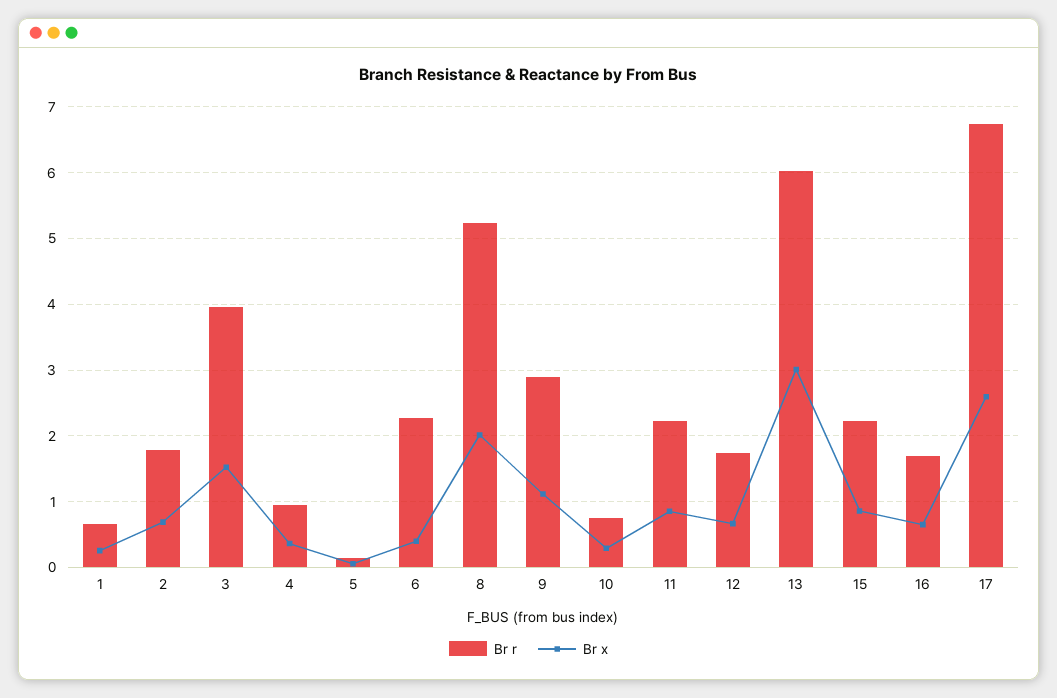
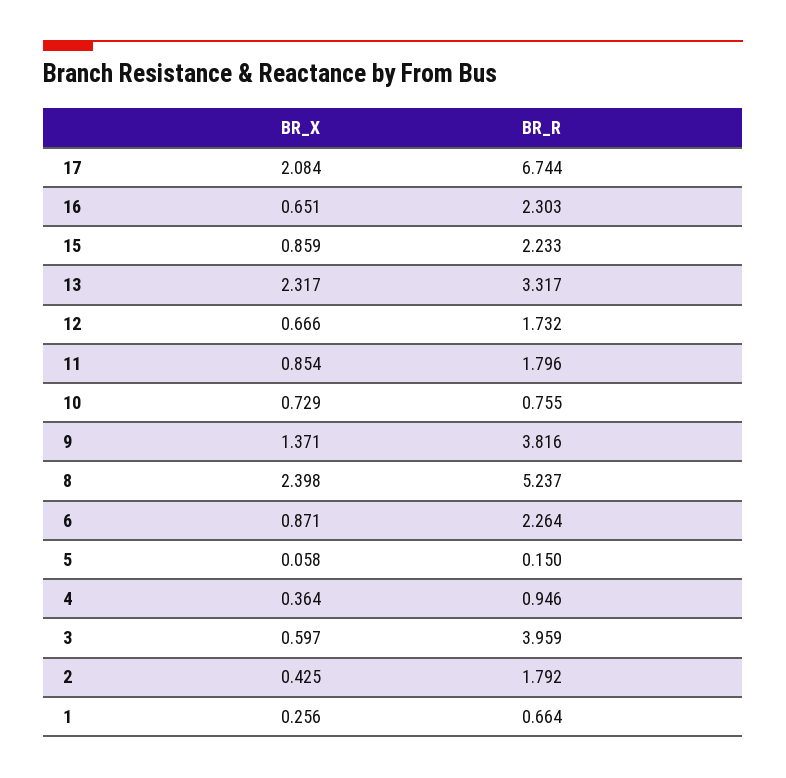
Br x, 2: 0.7 -> 0.425
Br x, 3: 1.5 -> 0.597
Br x, 6: 0.4 -> 0.871
Br x, 8: 2 -> 2.398
Br r, 9: 2.9 -> 3.816
Br x, 9: 1.1 -> 1.371
Br x, 10: 0.3 -> 0.729
Br r, 11: 2.2 -> 1.796
Br r, 13: 6 -> 3.317
Br x, 13: 3 -> 2.317
Br r, 16: 1.7 -> 2.303
Br x, 17: 2.6 -> 2.084

